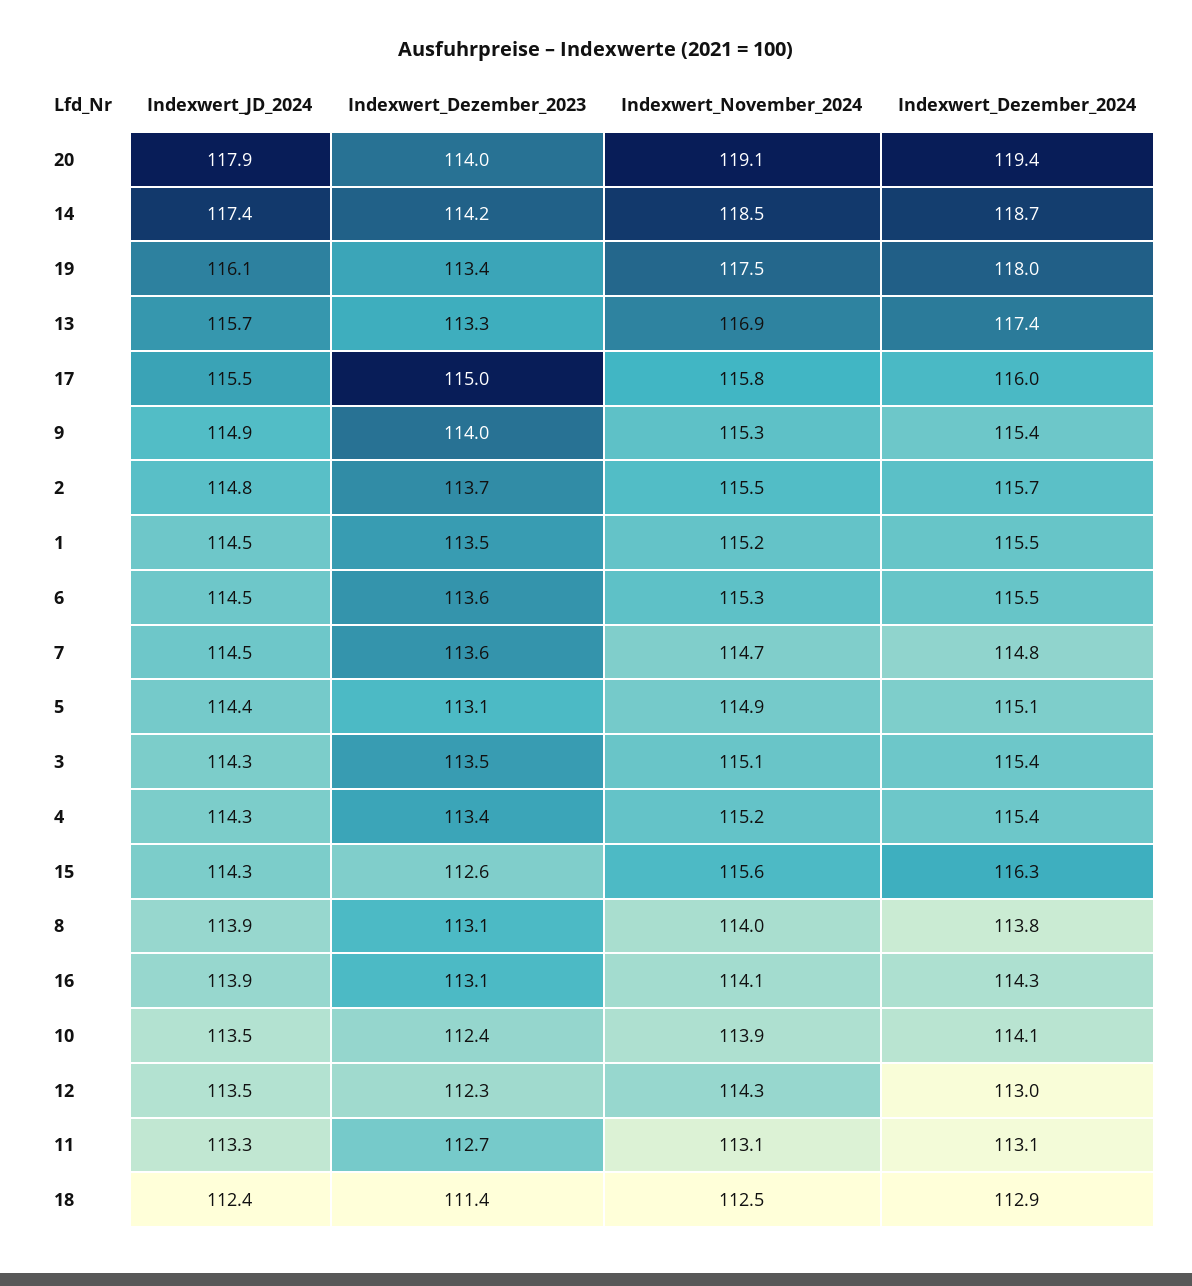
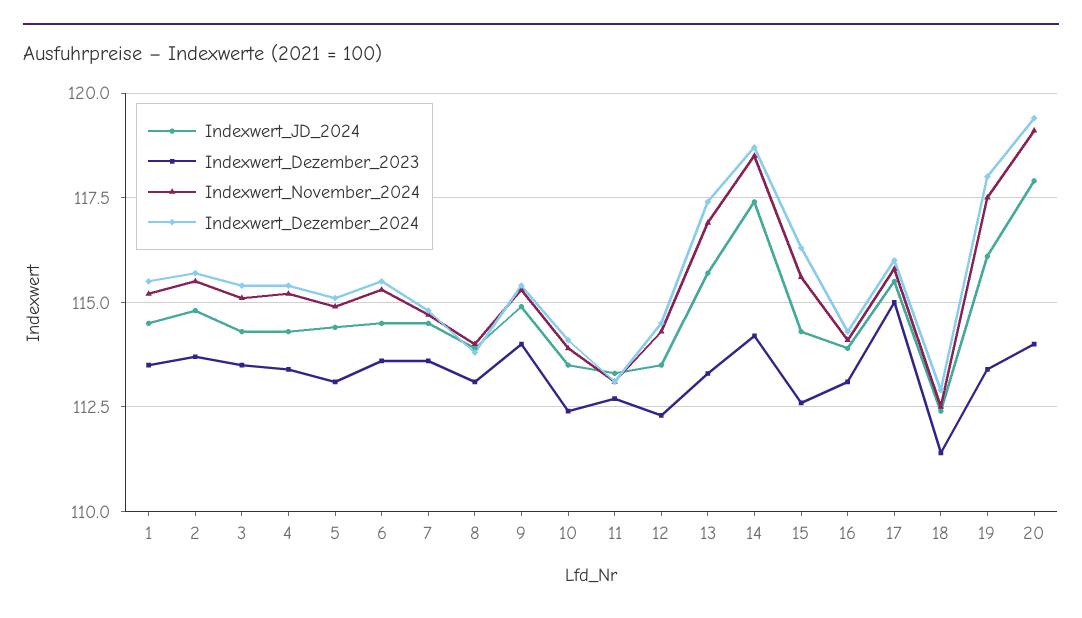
Indexwert_Dezember_2024, 12: 113 -> 114.5

